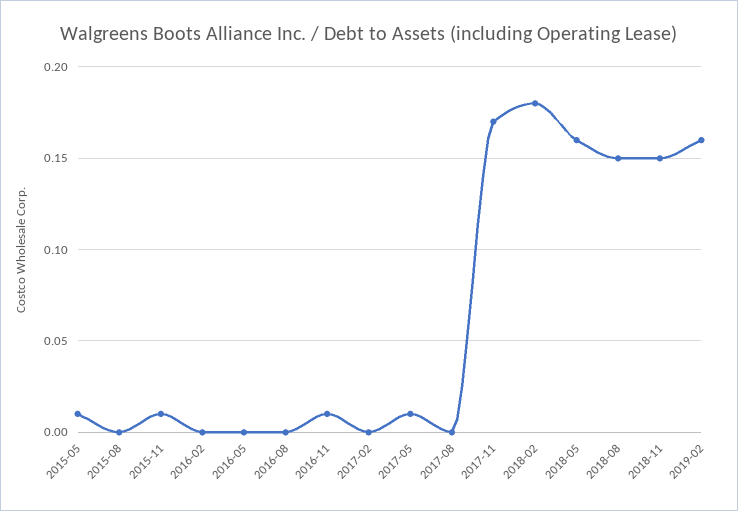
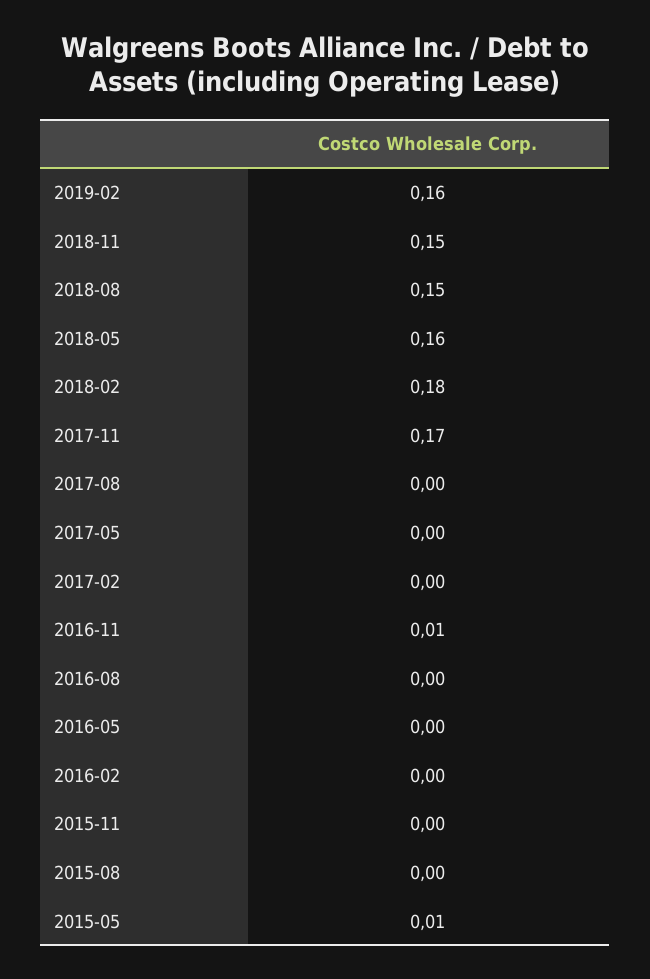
2015-11: 0.01 -> 0
2017-05: 0.01 -> 0

